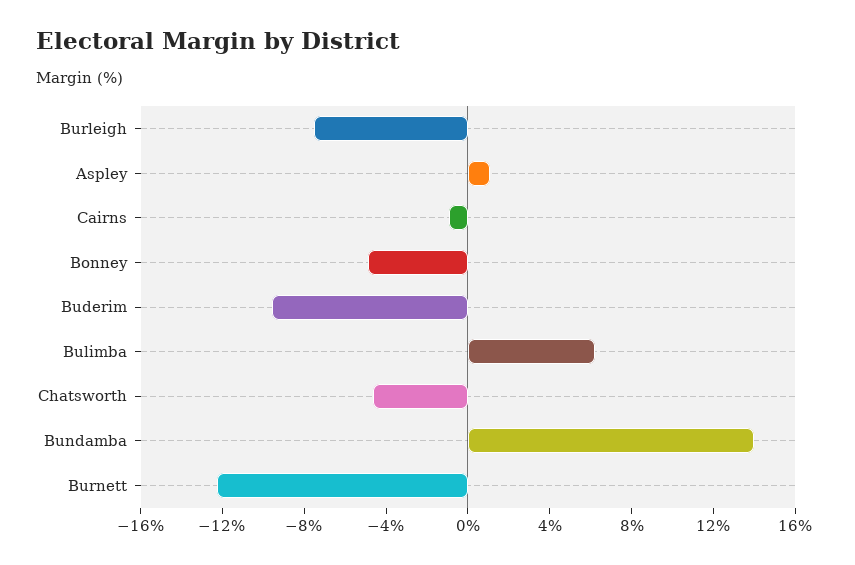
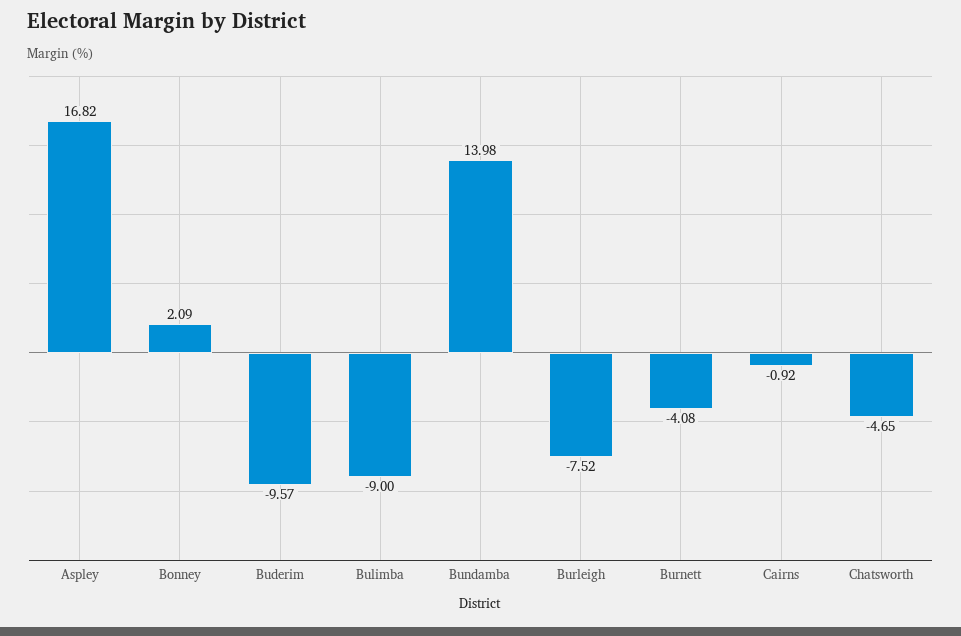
Aspley: 1 -> 16.82
Bonney: -5 -> 2.09
Bulimba: 6 -> -9
Burnett: -12 -> -4.08

